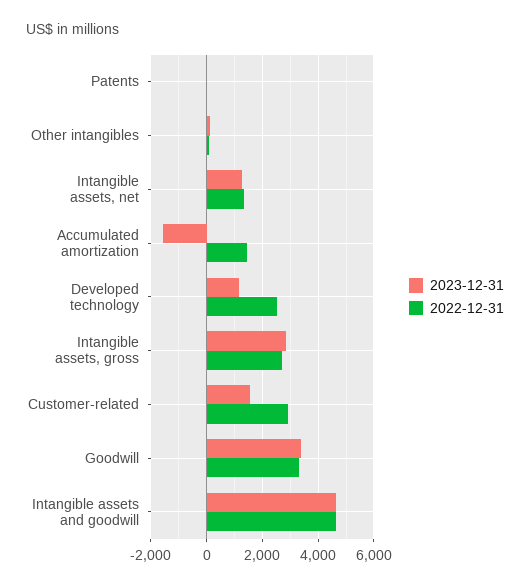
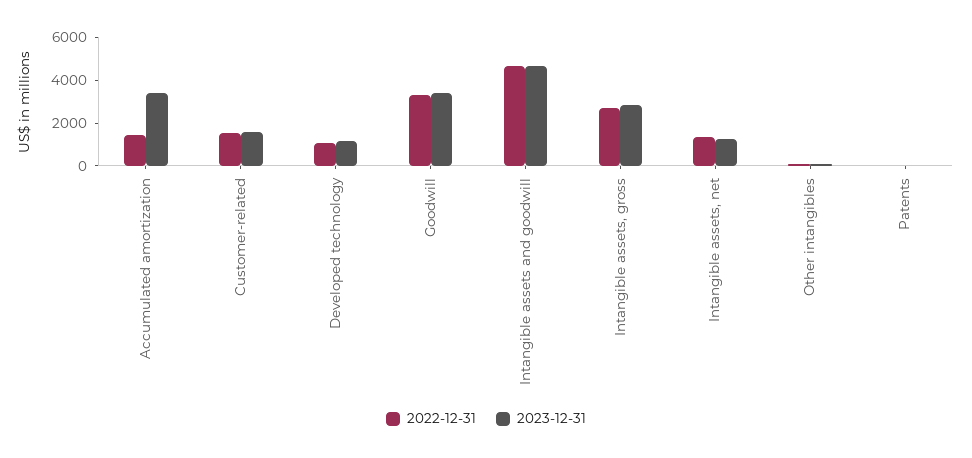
2023-12-31, Accumulated amortization: -1500 -> 3500
2022-12-31, Developed technology: 2500 -> 1000
2022-12-31, Customer-related: 3000 -> 1500

